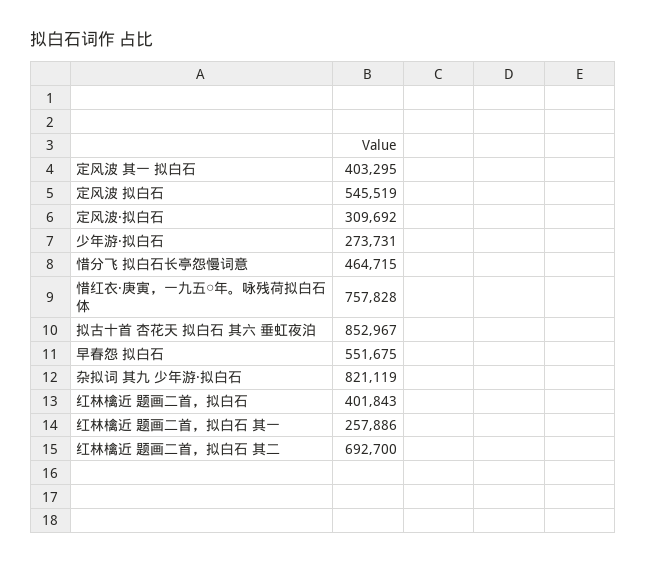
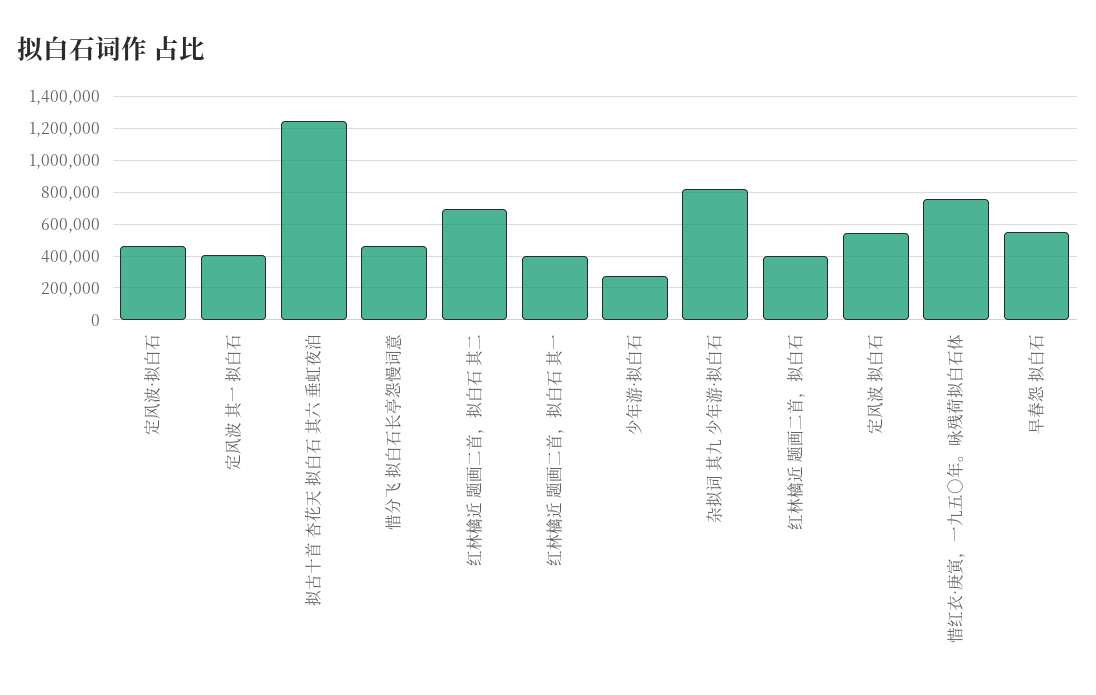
定风波·拟白石: 309692 -> 450000
拟古十首 杏花天 拟白石 其六 垂虹夜泊: 852967 -> 1250000
红林檎近 题画二首，拟白石 其一: 257886 -> 400000

